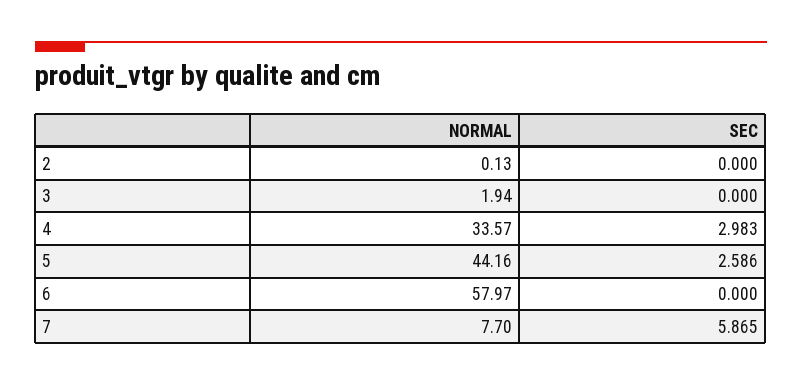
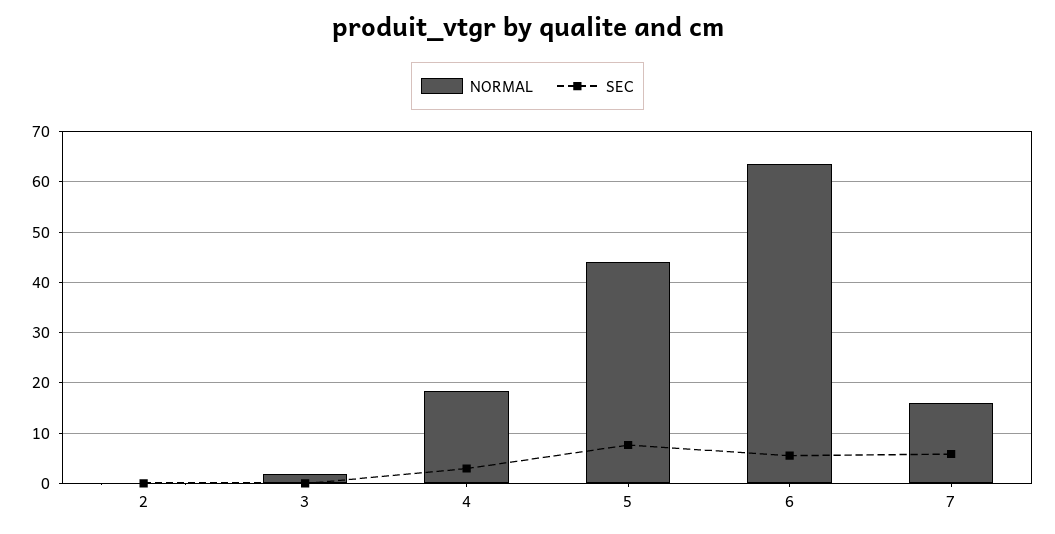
NORMAL, 4: 33.57 -> 18
SEC, 5: 2.586 -> 8
NORMAL, 6: 57.97 -> 64
SEC, 6: 0 -> 6
NORMAL, 7: 7.7 -> 16

